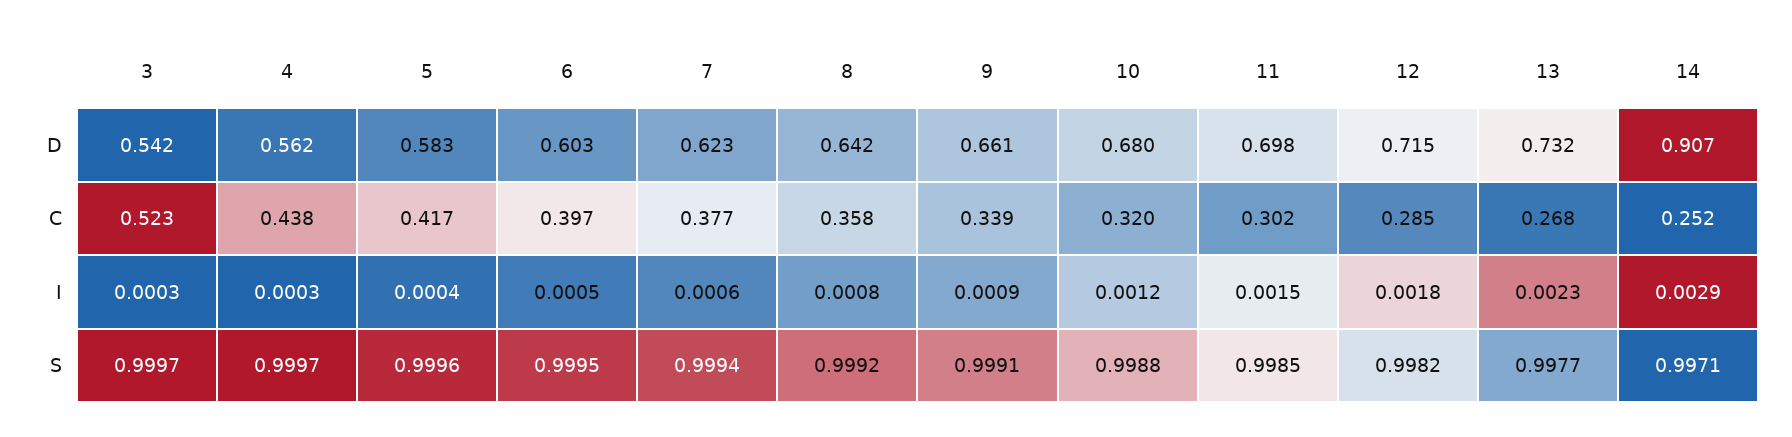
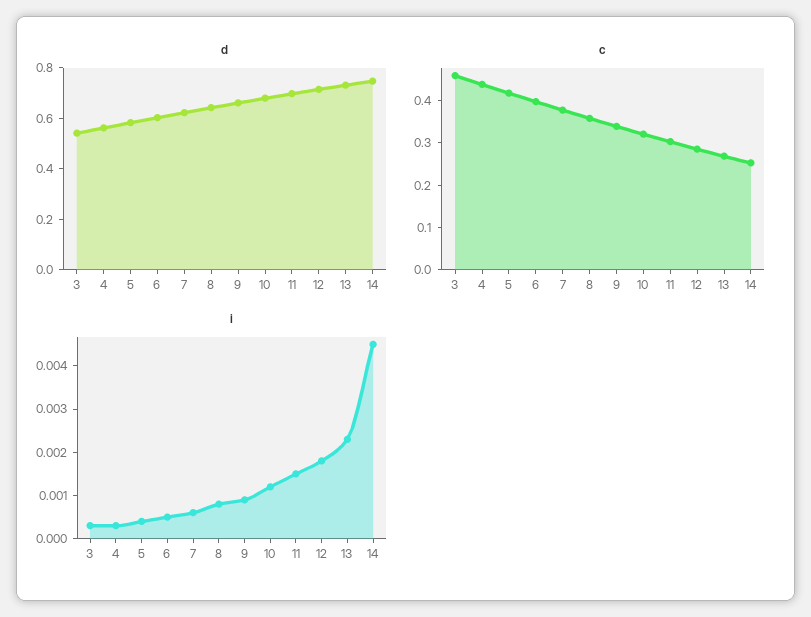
D, 14: 0.907 -> 0.75
C, 3: 0.523 -> 0.46
I, 14: 0.0029 -> 0.0045
S, 3: 0.9997 -> none
S, 4: 0.9997 -> none
S, 5: 0.9996 -> none
S, 6: 0.9995 -> none
S, 7: 0.9994 -> none
S, 8: 0.9992 -> none
S, 9: 0.9991 -> none
S, 10: 0.9988 -> none
S, 11: 0.9985 -> none
S, 12: 0.9982 -> none
S, 13: 0.9977 -> none
S, 14: 0.9971 -> none

